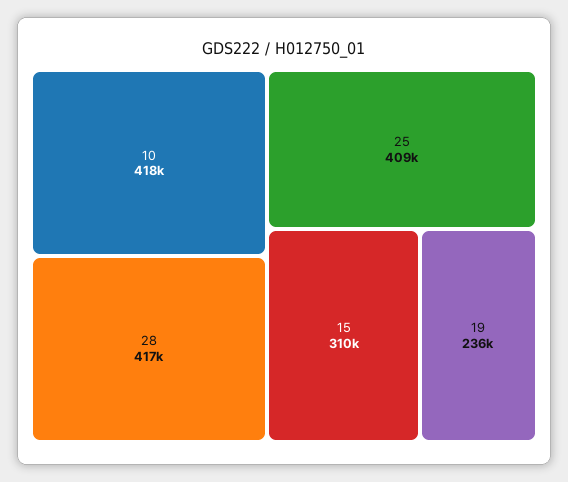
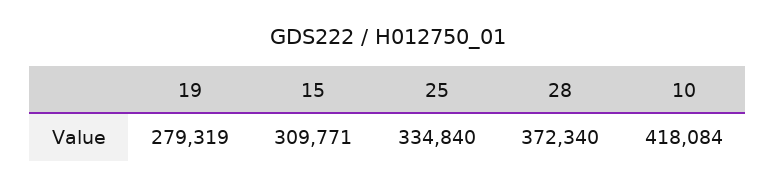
28: 417000 -> 372340
25: 409000 -> 334840
19: 236000 -> 279319

